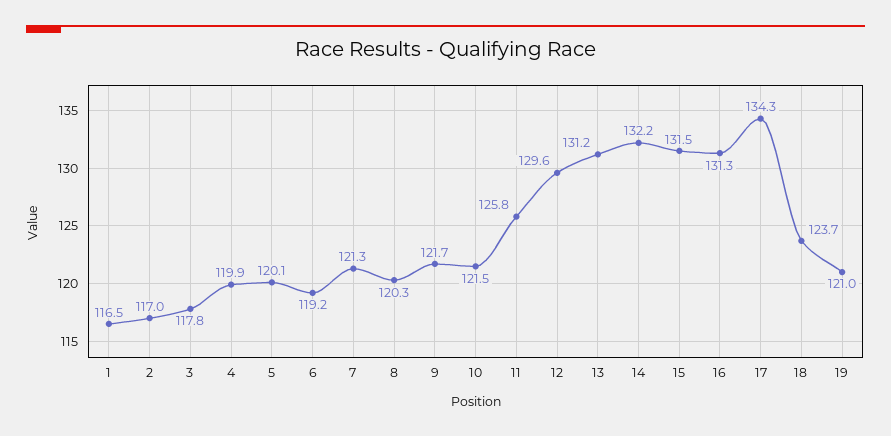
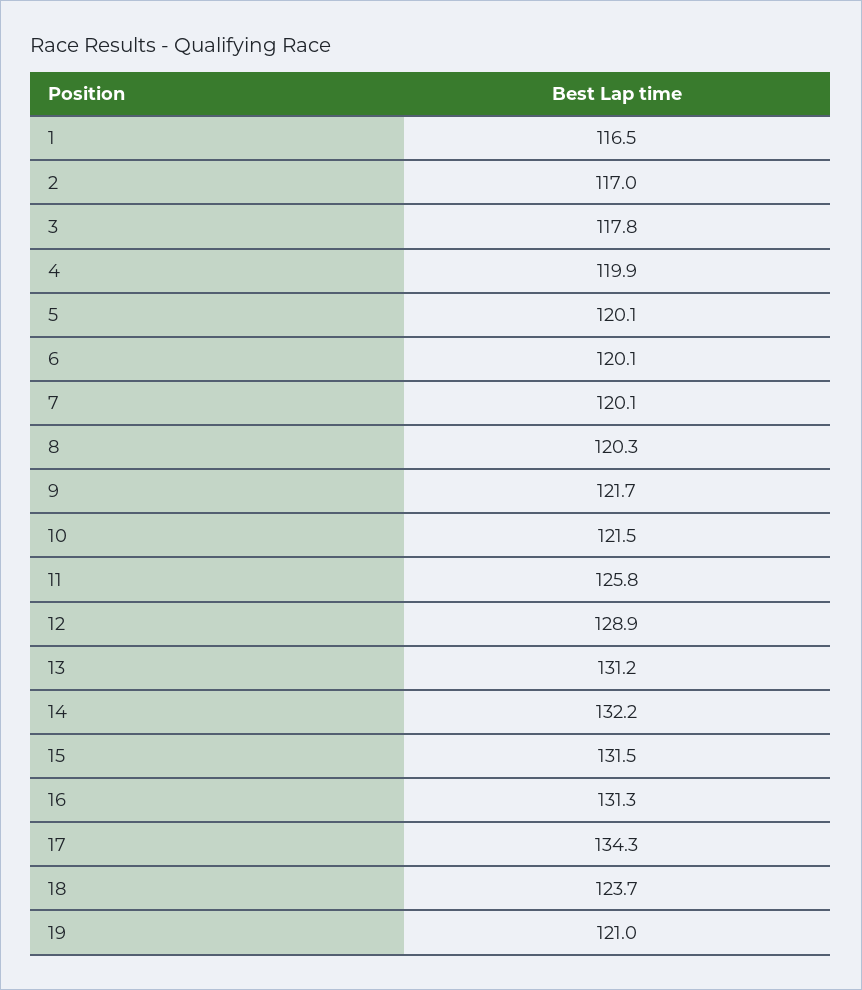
6: 119.2 -> 120.1
7: 121.3 -> 120.1
12: 129.6 -> 128.9

